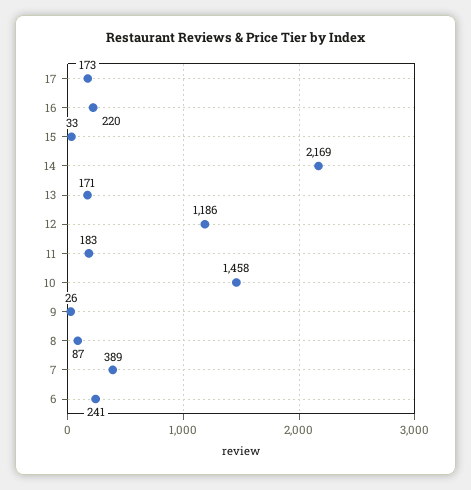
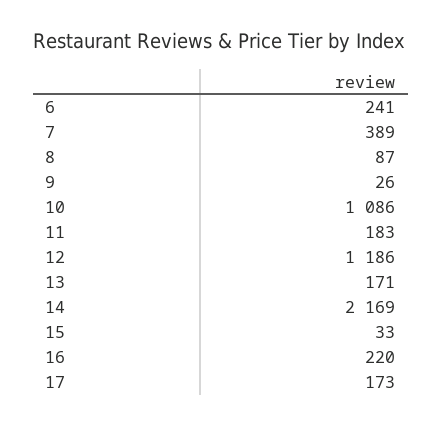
10: 1458 -> 1086

